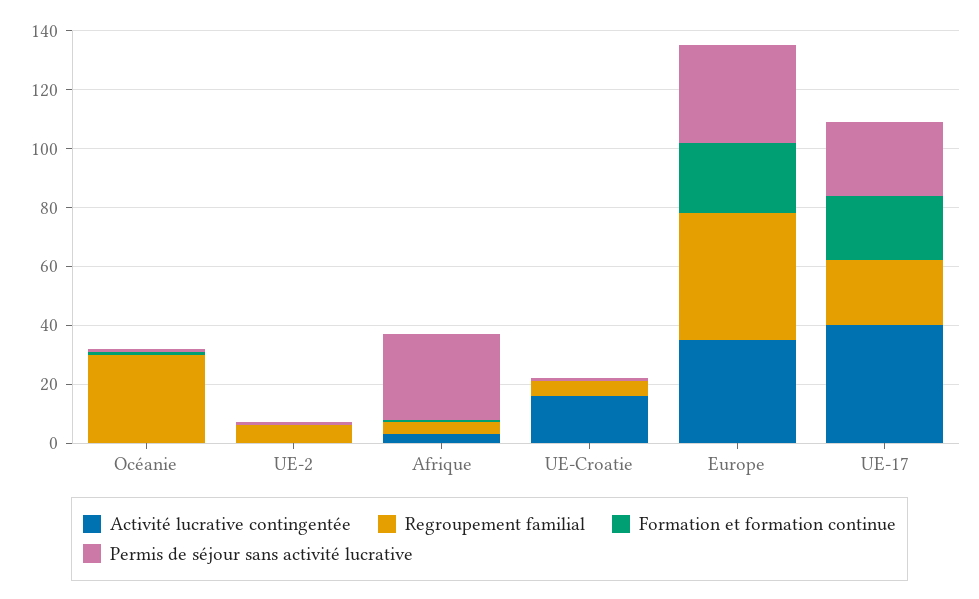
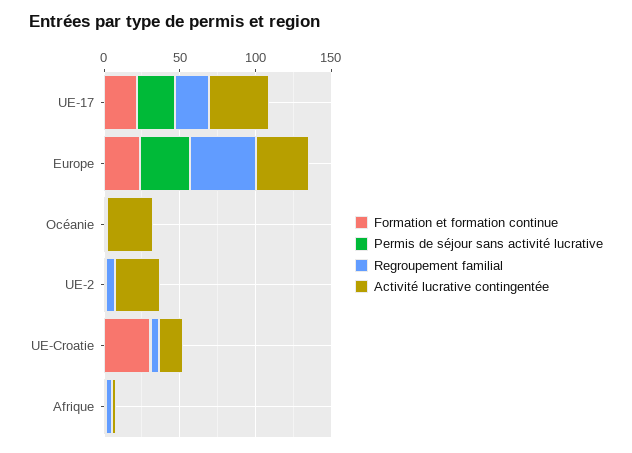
Activité lucrative contingentée, Océanie: 0 -> 30
Regroupement familial, Océanie: 30 -> 0
Activité lucrative contingentée, UE-2: 0 -> 30
Permis de séjour sans activité lucrative, Afrique: 30 -> 0
Formation et formation continue, UE-Croatie: 0 -> 30

